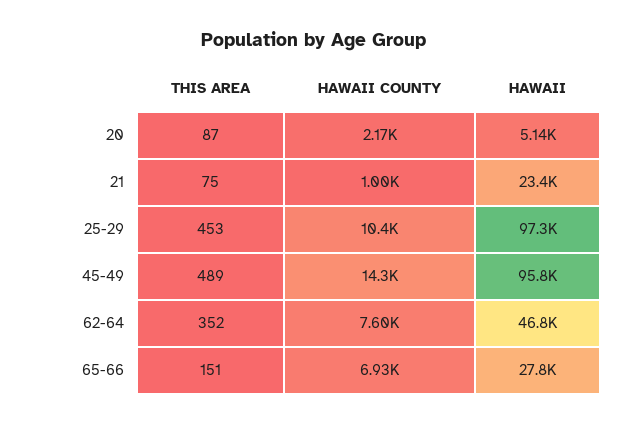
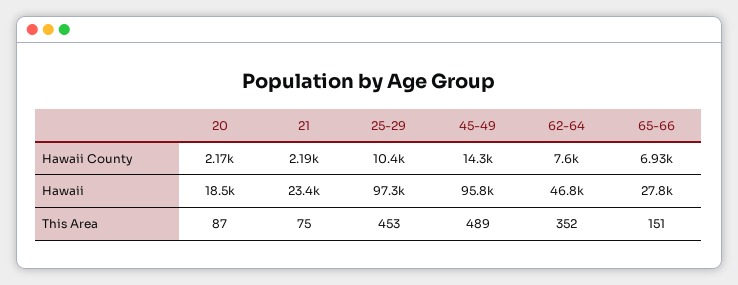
HAWAII, 20: 5140 -> 18500
HAWAII COUNTY, 21: 1000 -> 2190

